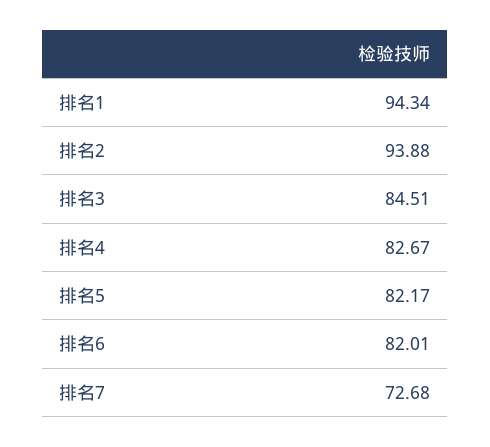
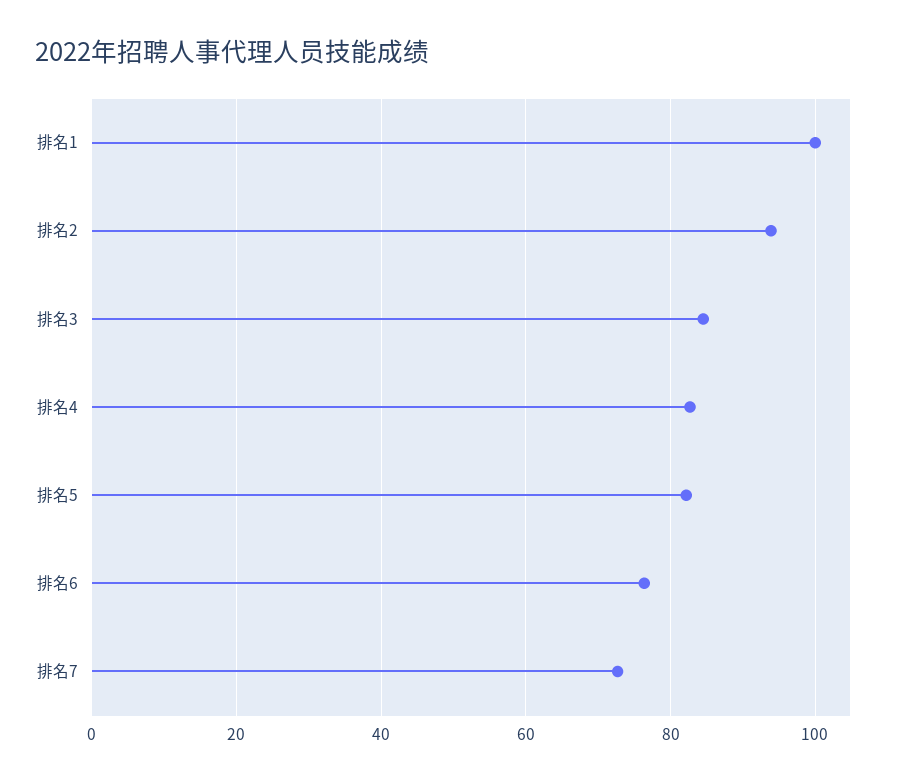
排名1: 94.34 -> 100
排名6: 82.01 -> 76

